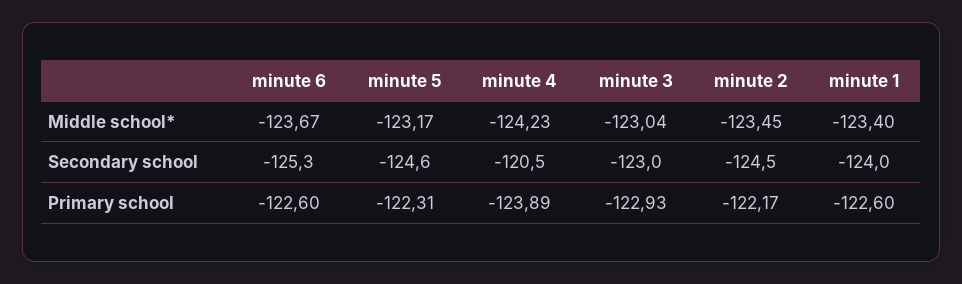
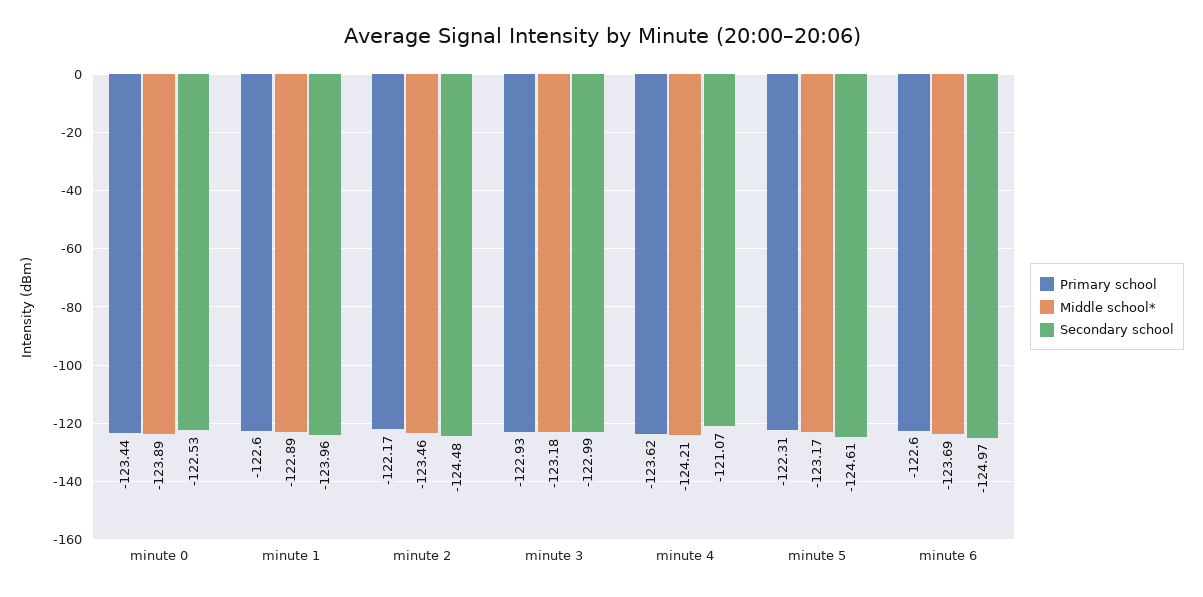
Middle school*, minute 6: -123.67 -> -123.69
Middle school*, minute 4: -124.23 -> -124.21
Middle school*, minute 3: -123.04 -> -123.18
Middle school*, minute 2: -123.45 -> -123.46
Middle school*, minute 1: -123.4 -> -122.89
Secondary school, minute 6: -125.3 -> -124.97
Secondary school, minute 4: -120.5 -> -121.07
Primary school, minute 4: -123.89 -> -123.62
Primary school, minute 0: none -> -123.44
Middle school*, minute 0: none -> -123.89
Secondary school, minute 0: none -> -122.53

